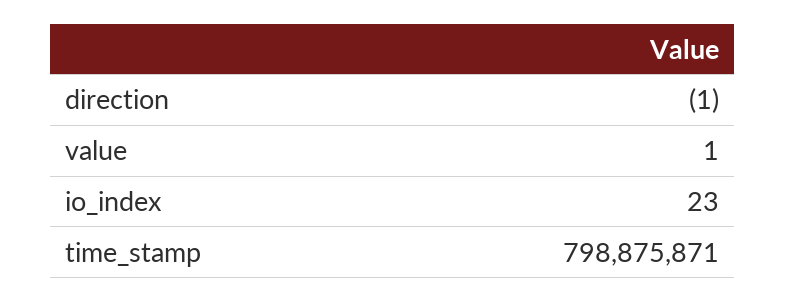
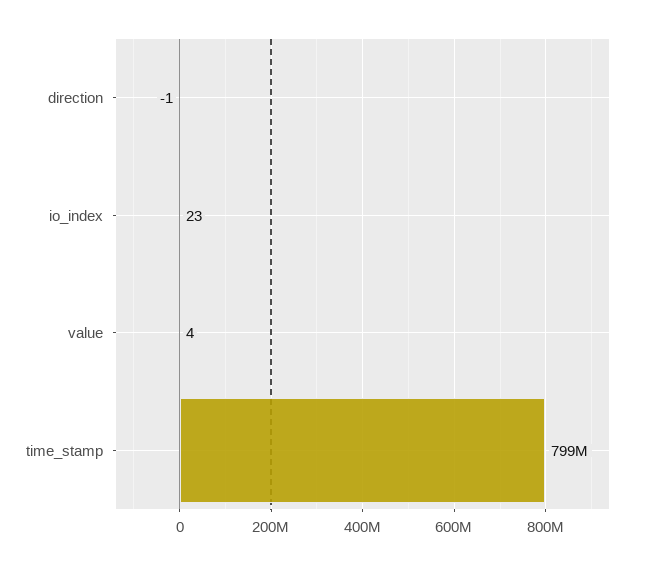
value: 1 -> 4

